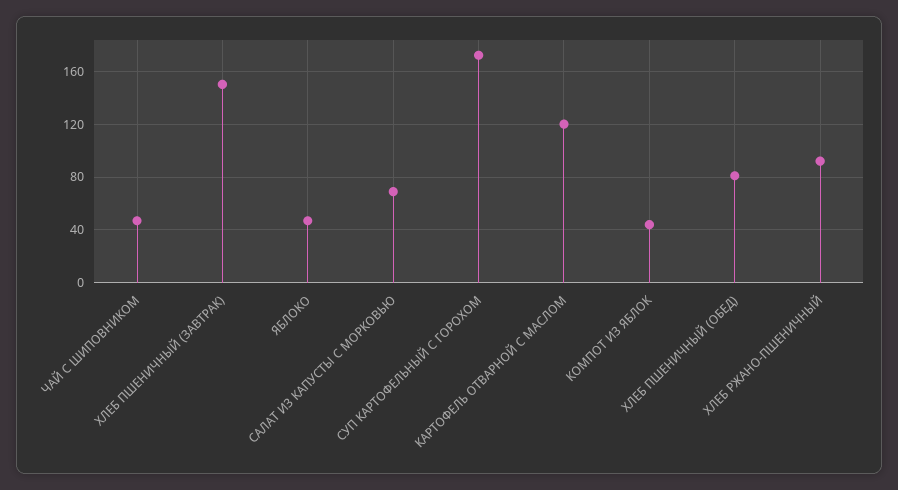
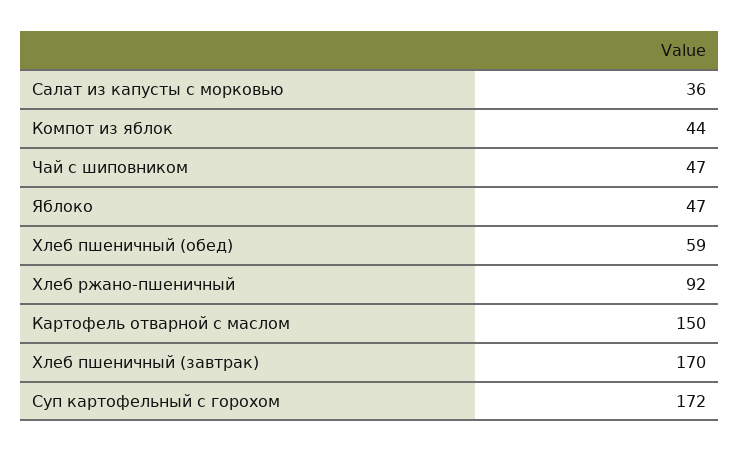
ХЛЕБ ПШЕНИЧНЫЙ (ЗАВТРАК): 150 -> 170
САЛАТ ИЗ КАПУСТЫ С МОРКОВЬЮ: 70 -> 36
КАРТОФЕЛЬ ОТВАРНОЙ С МАСЛОМ: 120 -> 150
ХЛЕБ ПШЕНИЧНЫЙ (ОБЕД): 80 -> 59

